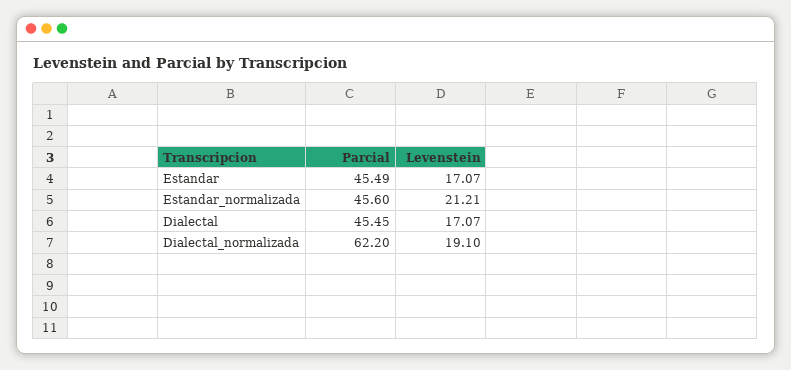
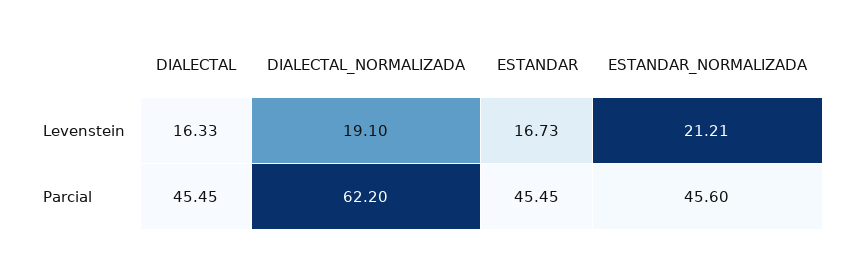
Parcial, Estandar: 45.49 -> 45.45
Levenstein, Estandar: 17.07 -> 16.73
Levenstein, Dialectal: 17.07 -> 16.33

